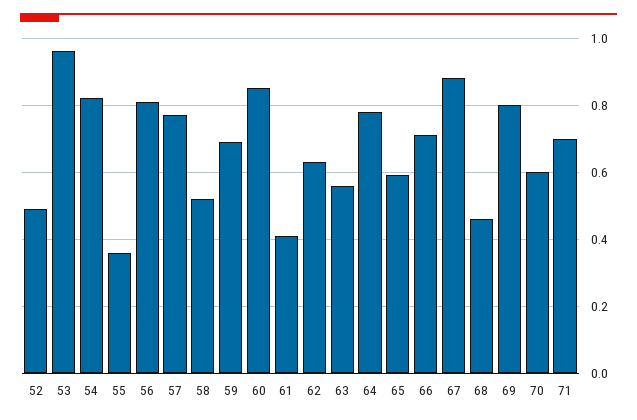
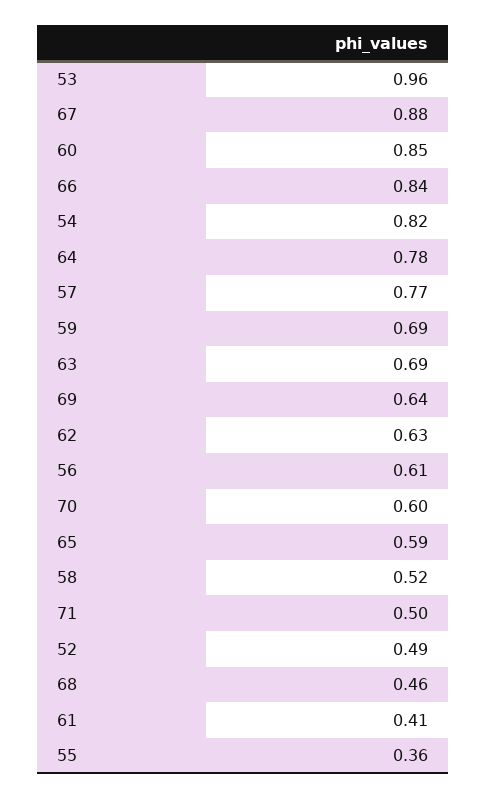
56: 0.8 -> 0.61
63: 0.55 -> 0.69
66: 0.7 -> 0.84
69: 0.8 -> 0.64
71: 0.7 -> 0.5

